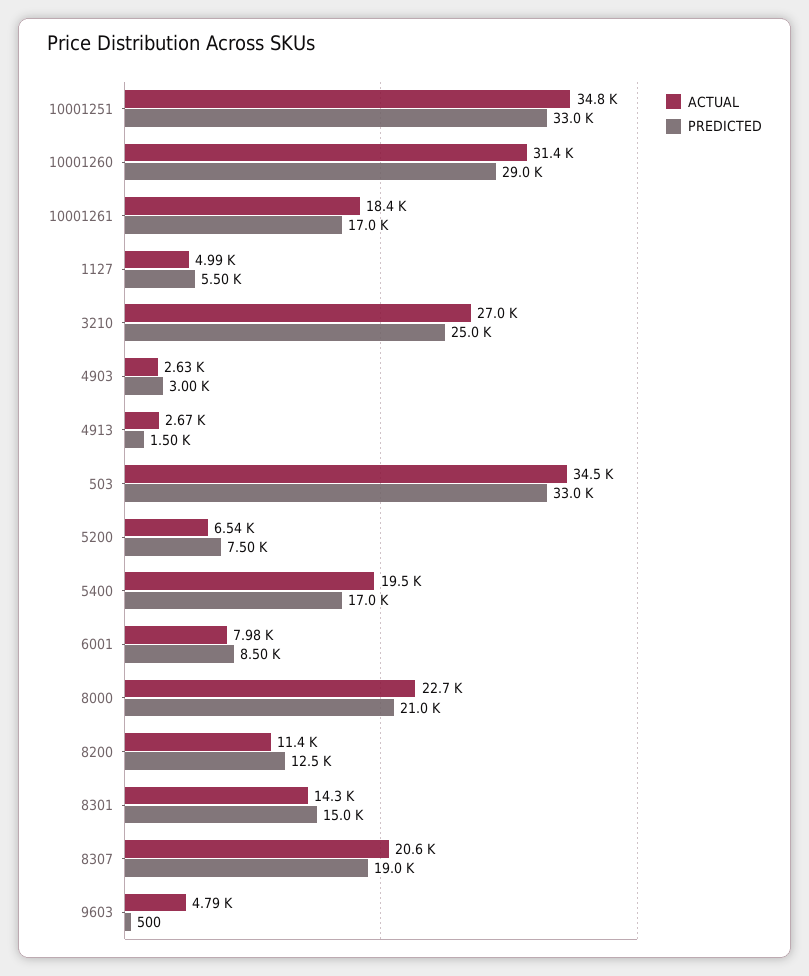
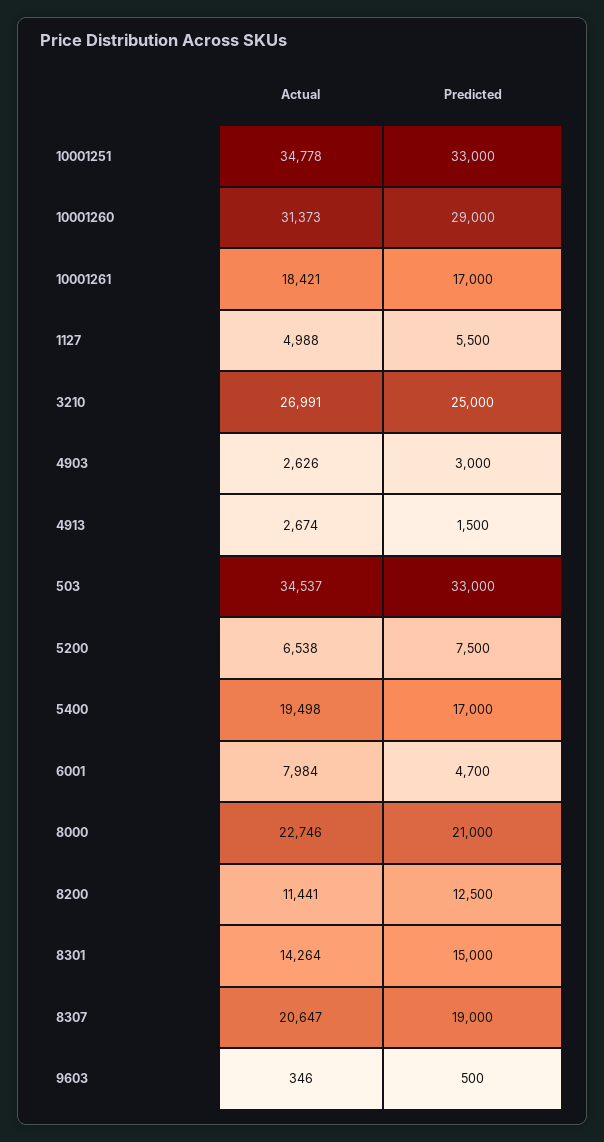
PREDICTED, 6001: 8500 -> 4700
ACTUAL, 9603: 4790 -> 346

